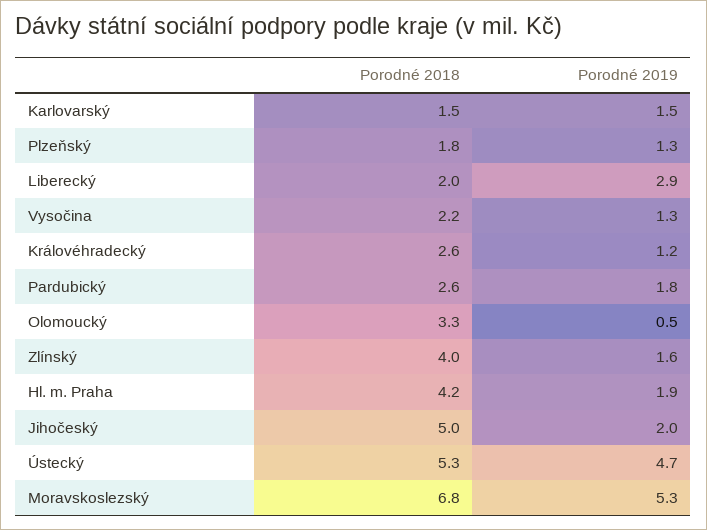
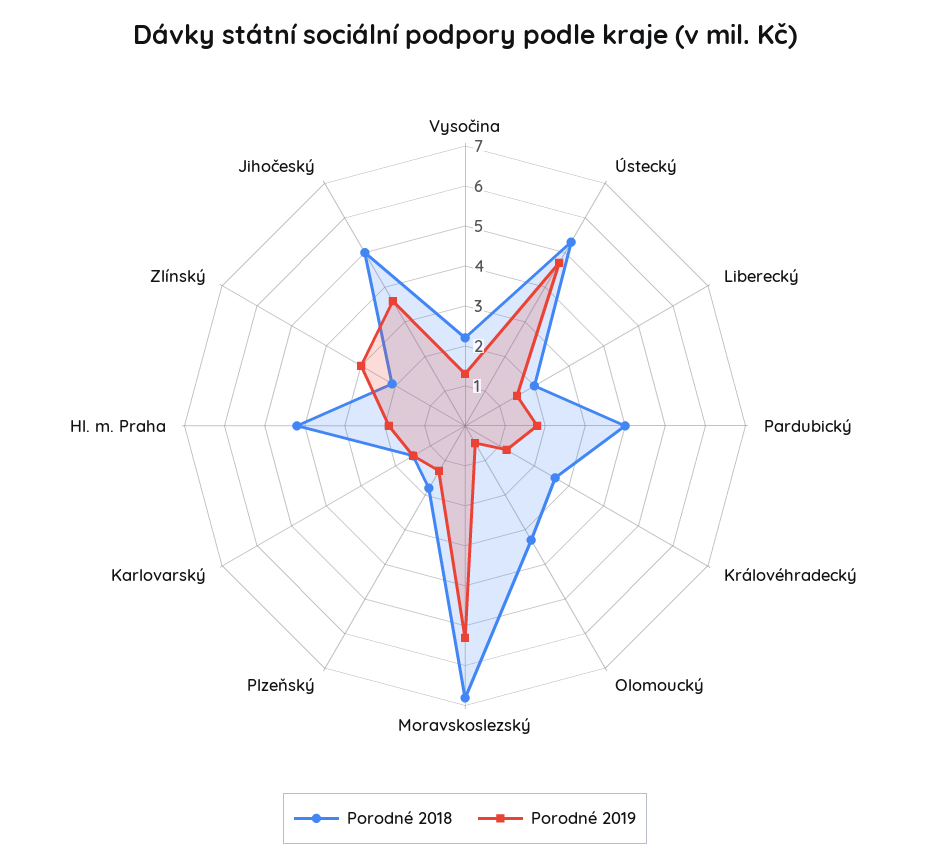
Porodné 2019, Liberecký: 2.9 -> 1.5
Porodné 2018, Pardubický: 2.6 -> 4
Porodné 2018, Zlínský: 4 -> 2
Porodné 2019, Zlínský: 1.6 -> 3
Porodné 2019, Jihočeský: 2 -> 3.5

